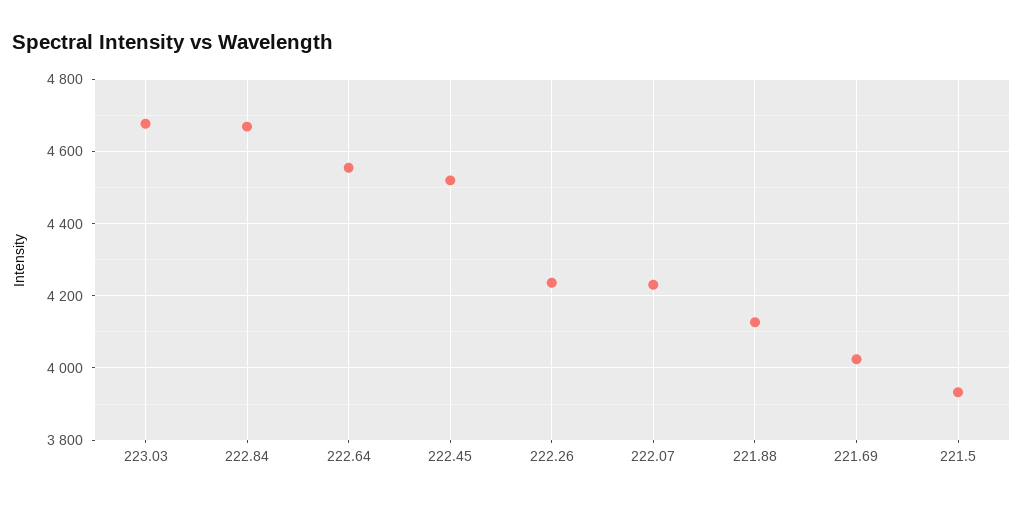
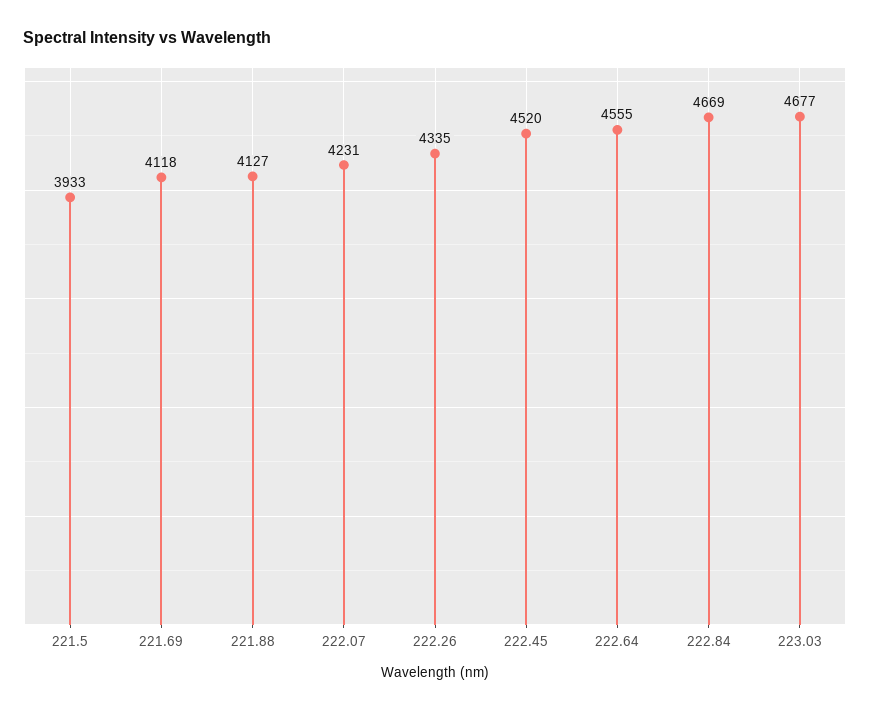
222.26: 4240 -> 4335
221.69: 4020 -> 4118

